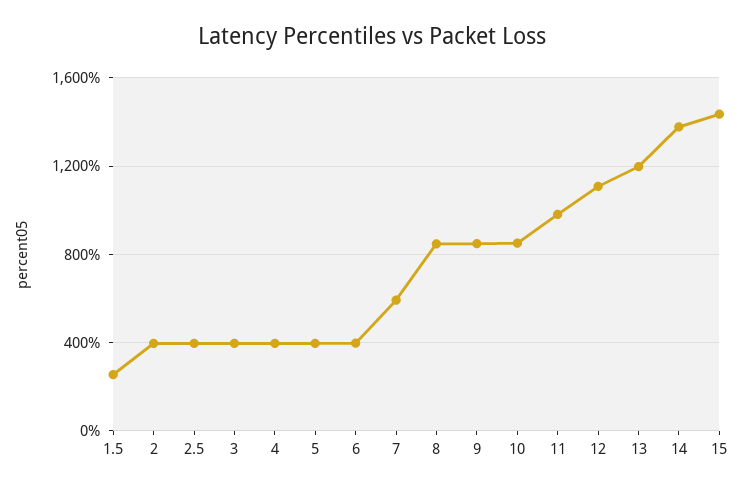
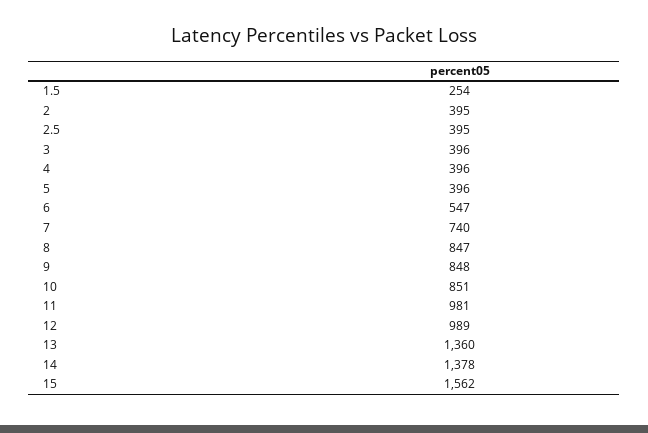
6: 400 -> 547
7: 600 -> 740
12: 1100 -> 989
13: 1200 -> 1360
15: 1450 -> 1562

